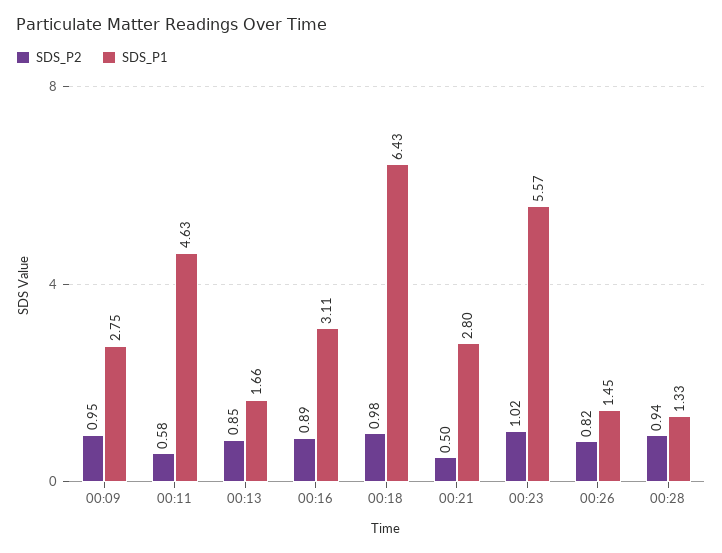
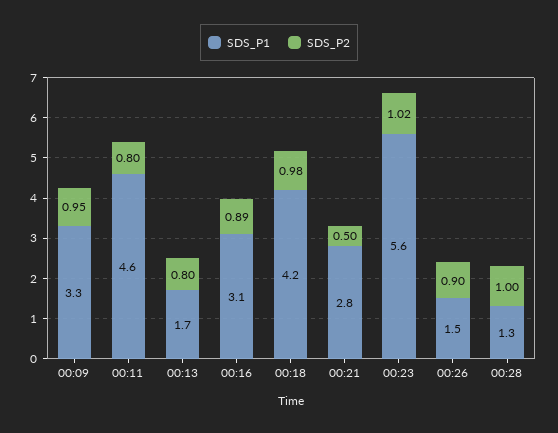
SDS_P1, 00:09: 2.75 -> 3.3
SDS_P2, 00:11: 0.58 -> 0.8
SDS_P2, 00:13: 0.85 -> 0.8
SDS_P1, 00:18: 6.43 -> 4.2
SDS_P2, 00:26: 0.82 -> 0.9
SDS_P2, 00:28: 0.94 -> 1

